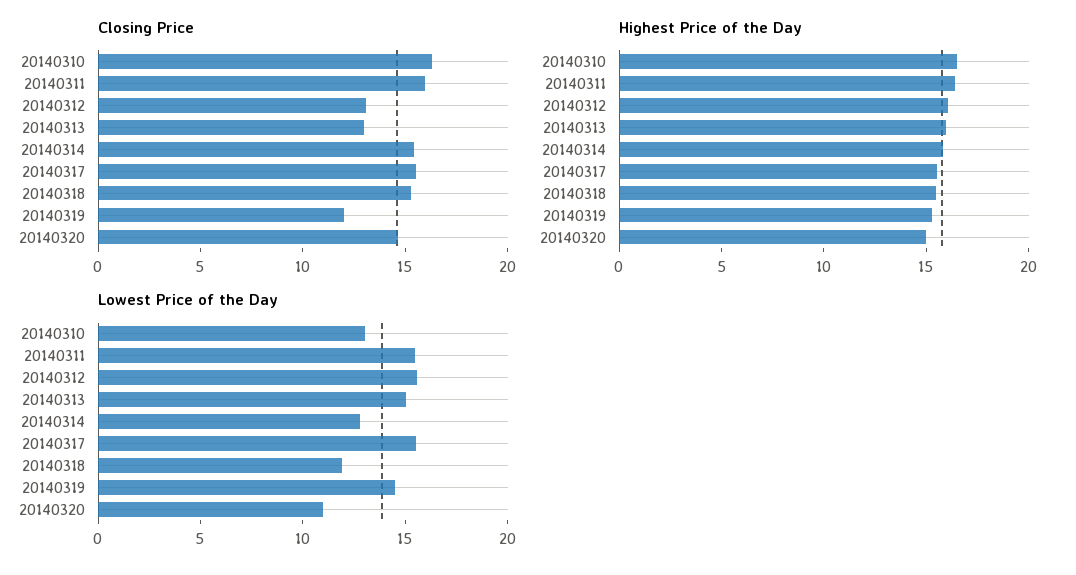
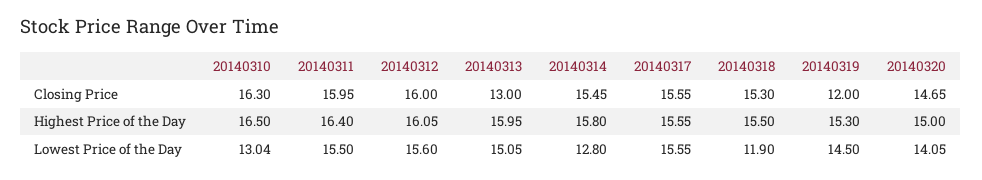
Closing Price, 20140312: 13 -> 16
Lowest Price of the Day, 20140320: 11 -> 14.05

